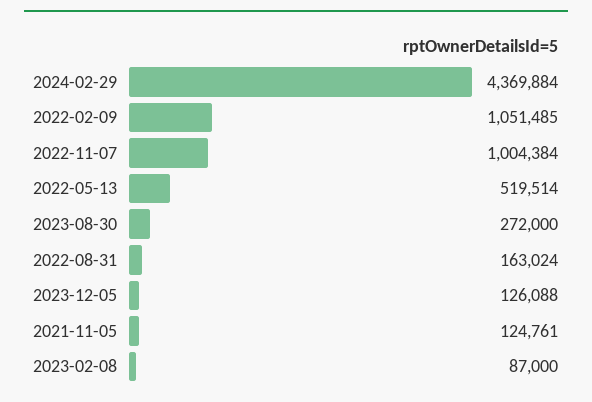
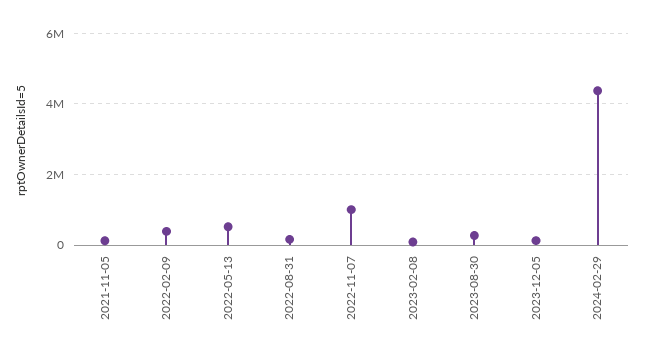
2022-02-09: 1051485 -> 400000

